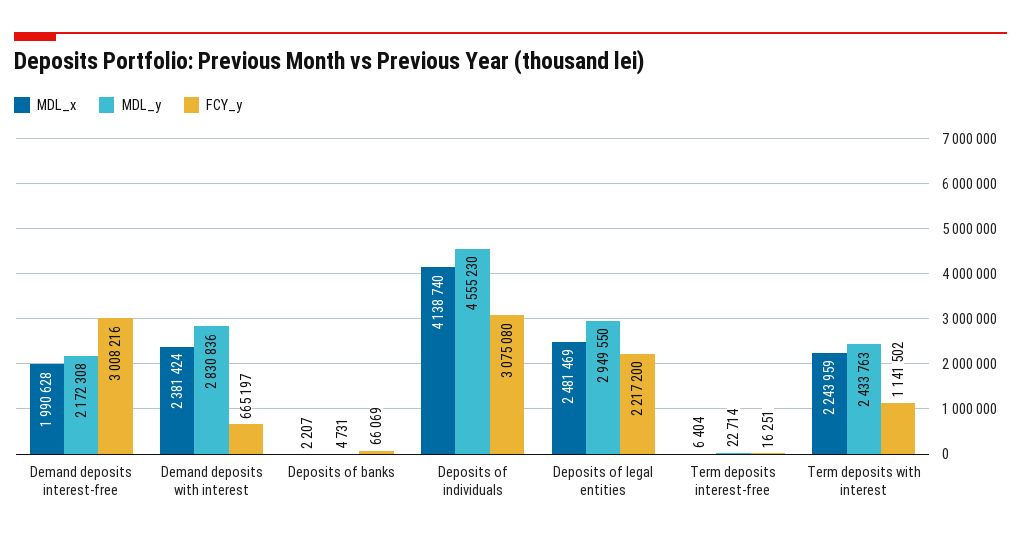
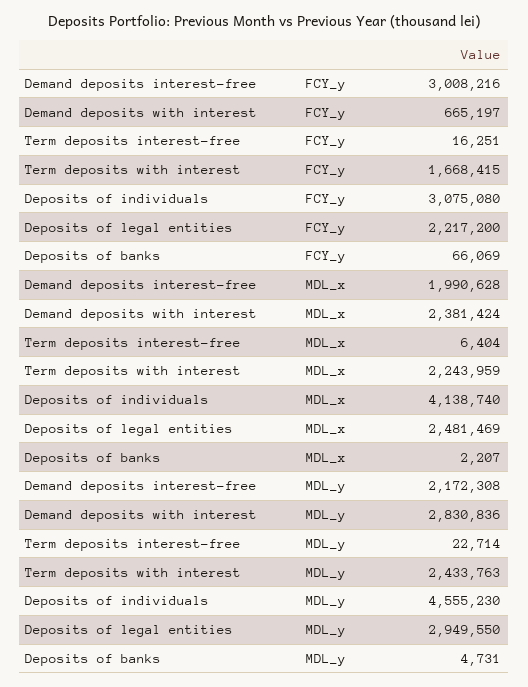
FCY_y, Term deposits with interest: 1141502 -> 1668415

